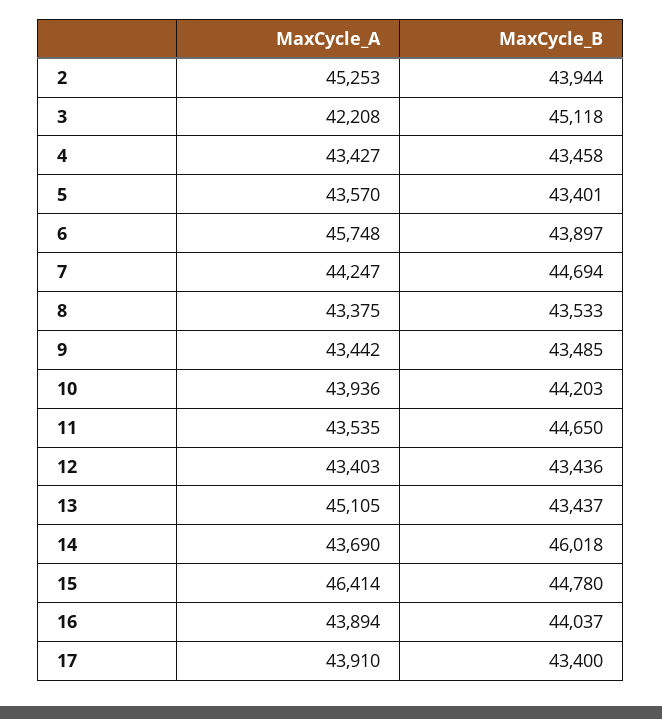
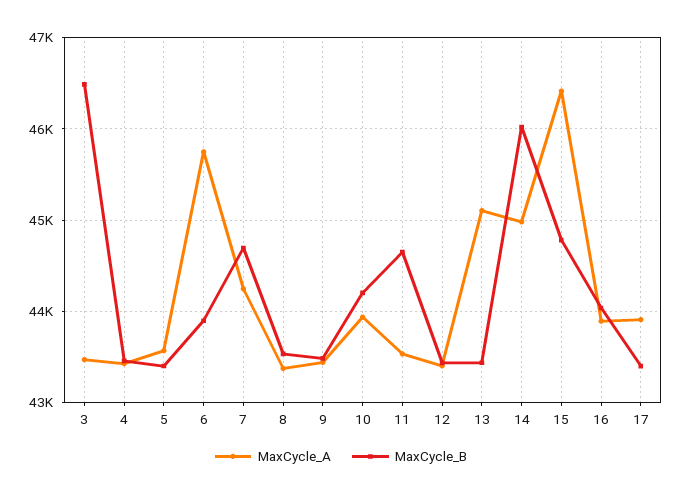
MaxCycle_A, 2: 45253 -> none
MaxCycle_B, 2: 43944 -> none
MaxCycle_A, 3: 42208 -> 43500
MaxCycle_B, 3: 45118 -> 46500
MaxCycle_A, 14: 43690 -> 45000

